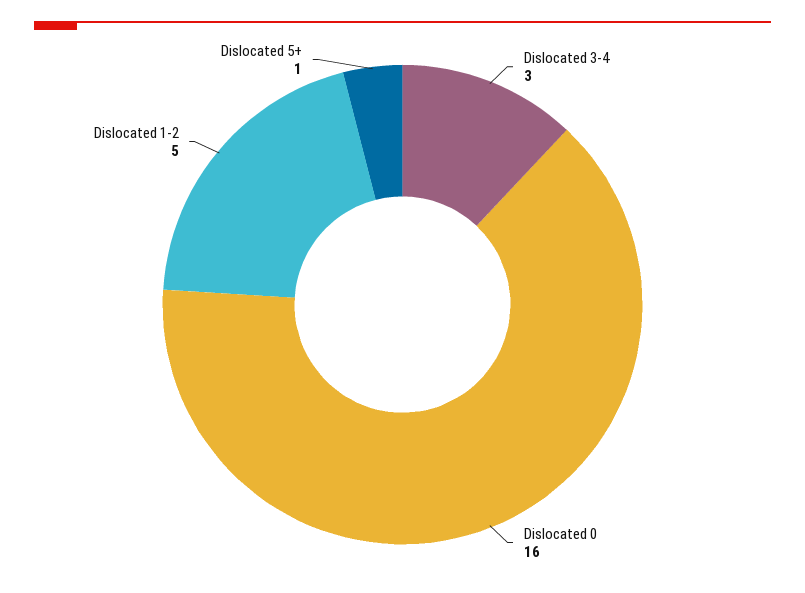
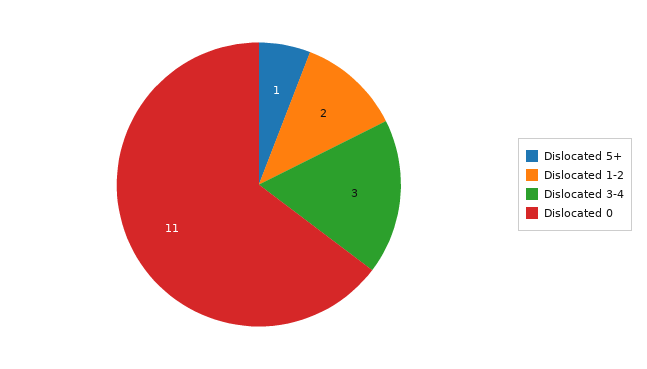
Dislocated 0: 16 -> 11
Dislocated 1-2: 5 -> 2

